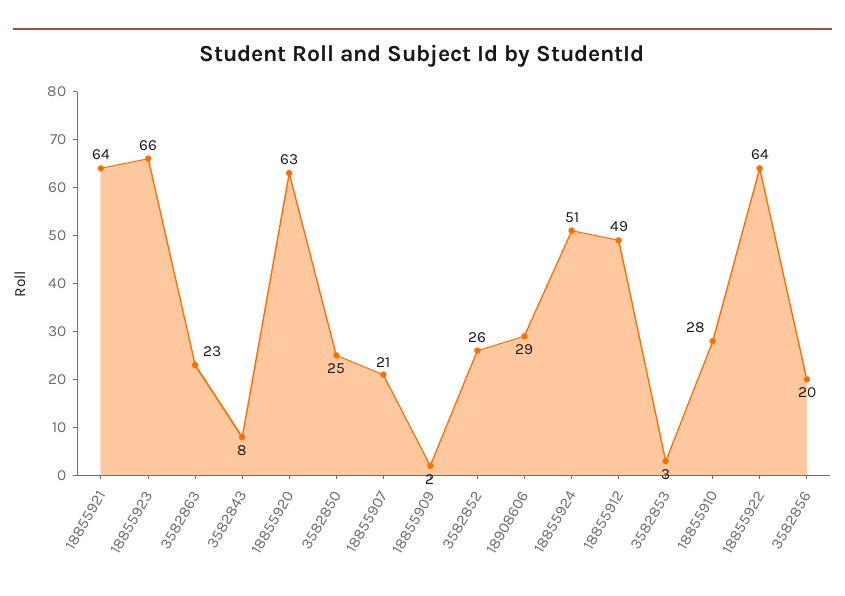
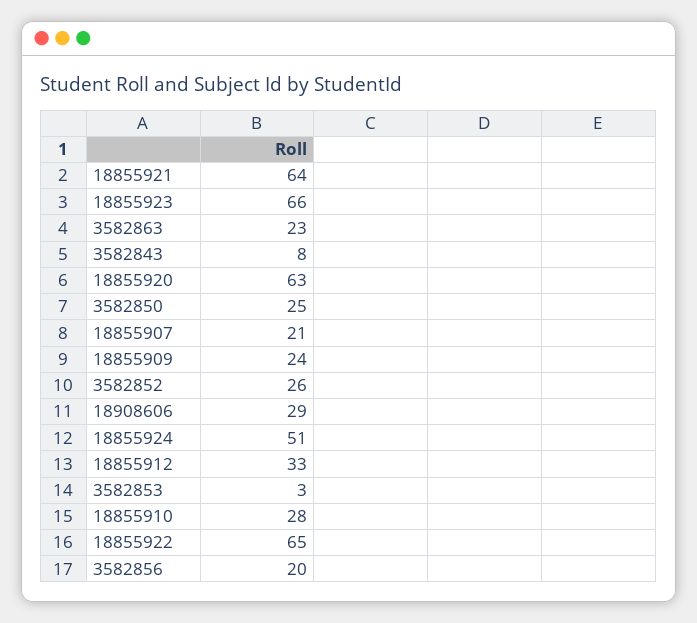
18855909: 2 -> 24
18855912: 49 -> 33
18855922: 64 -> 65

